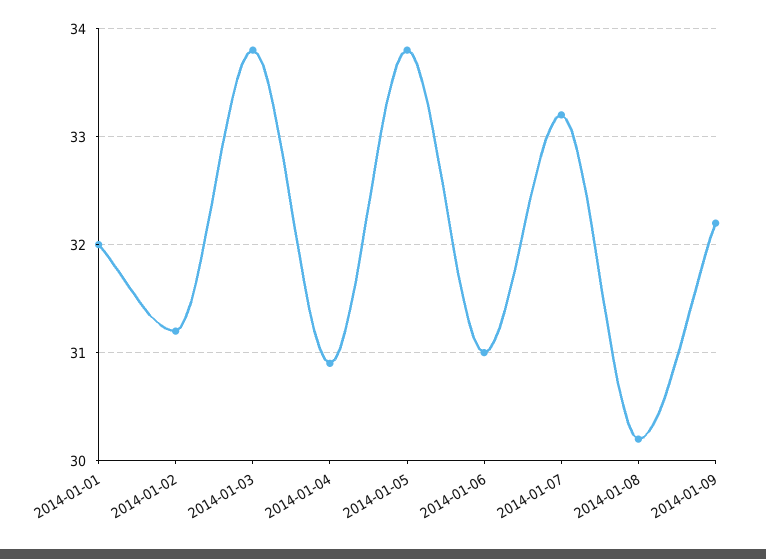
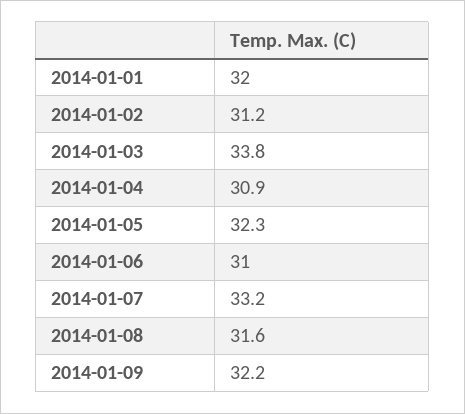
2014-01-05: 33.8 -> 32.3
2014-01-08: 30.2 -> 31.6

